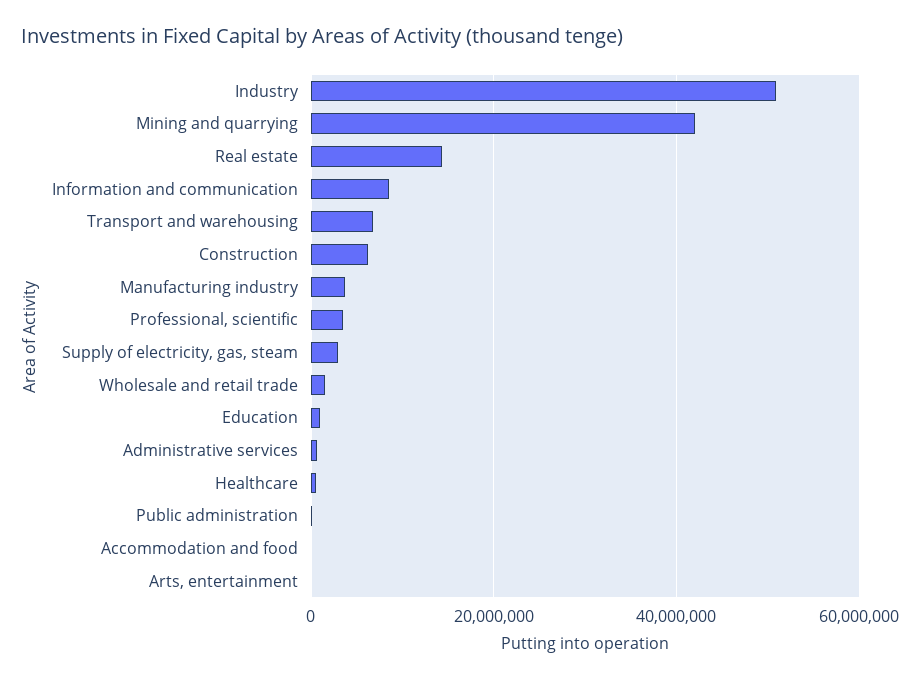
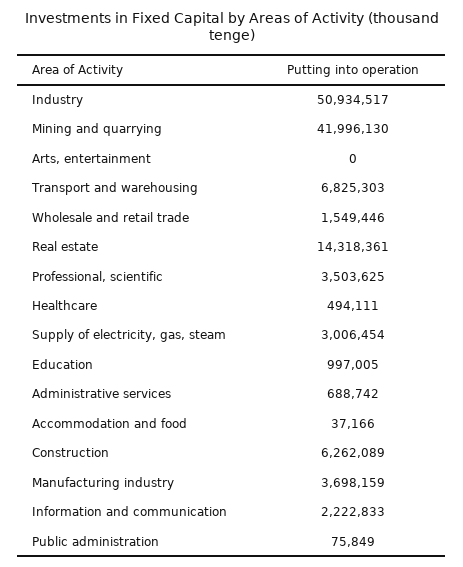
Information and communication: 8000000 -> 2222833

